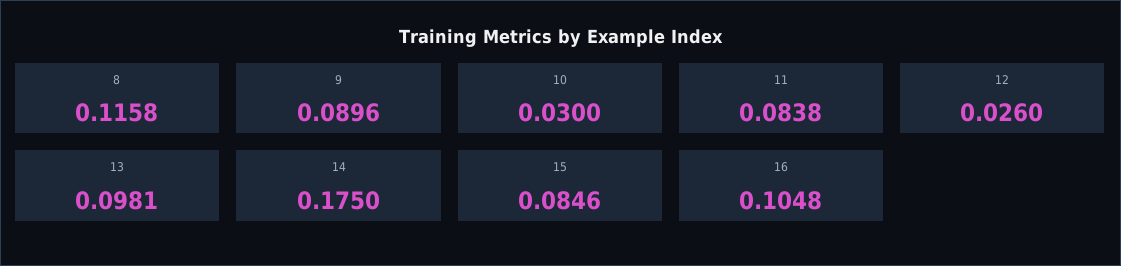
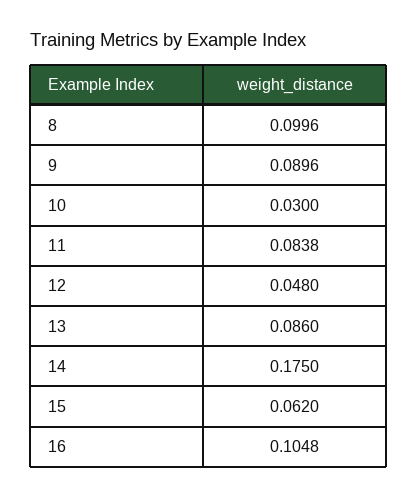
8: 0.1158 -> 0.0996
12: 0.026 -> 0.048
13: 0.0981 -> 0.086
15: 0.0846 -> 0.062

